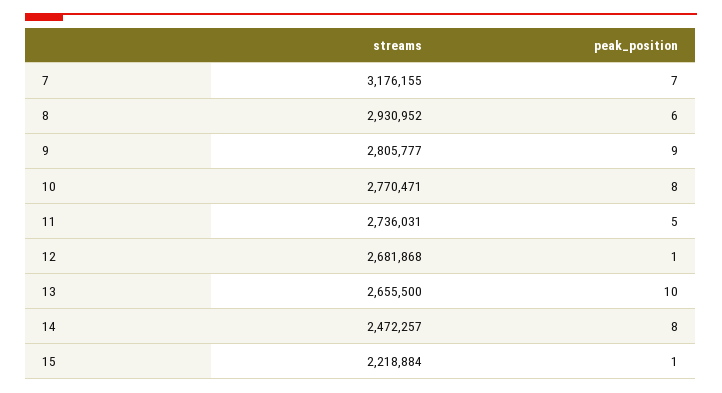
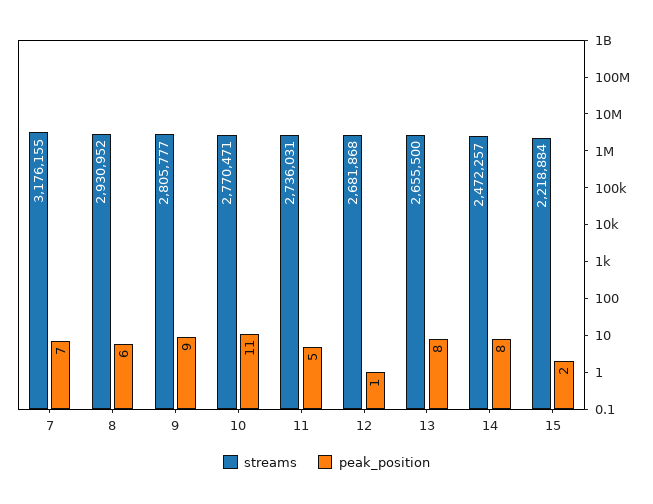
peak_position, 10: 8 -> 11
peak_position, 13: 10 -> 8
peak_position, 15: 1 -> 2

